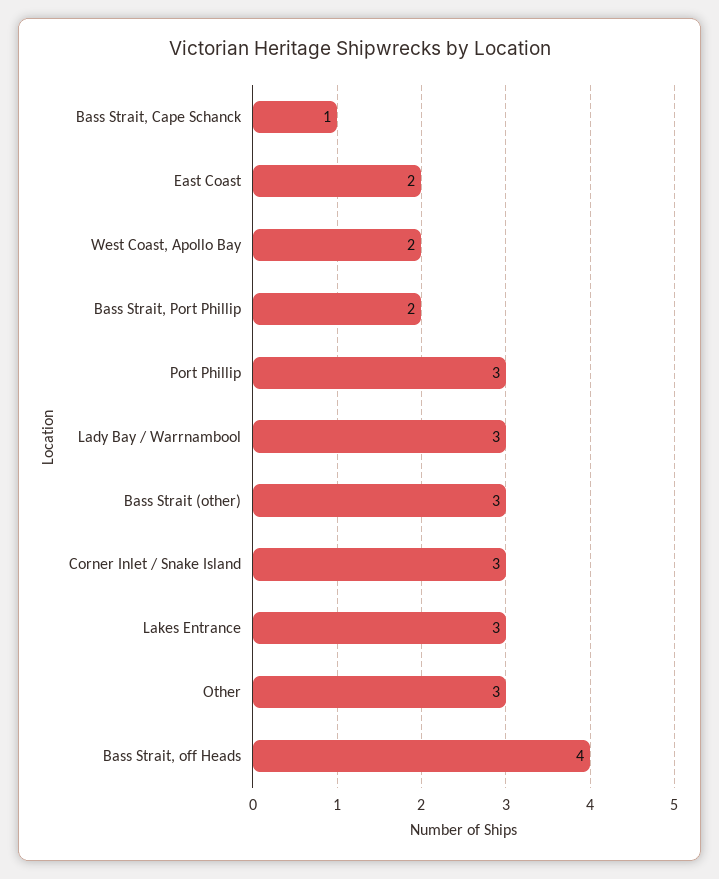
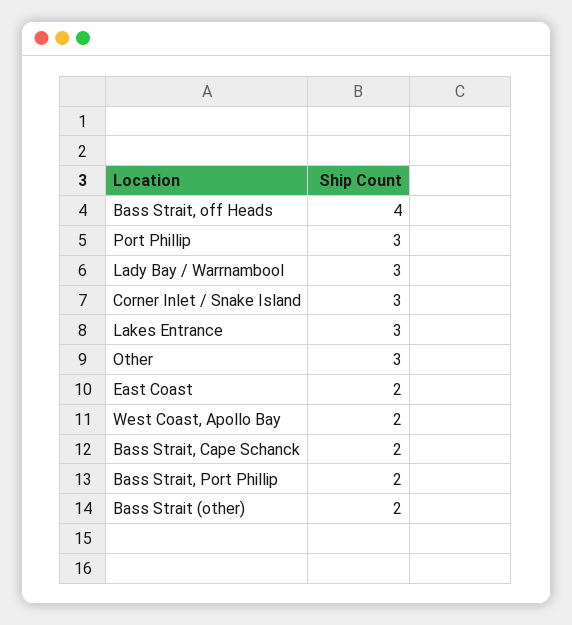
Bass Strait, Cape Schanck: 1 -> 2
Bass Strait (other): 3 -> 2

